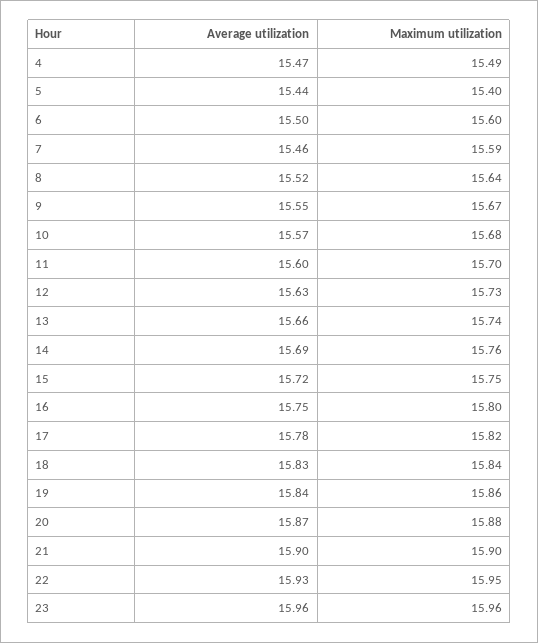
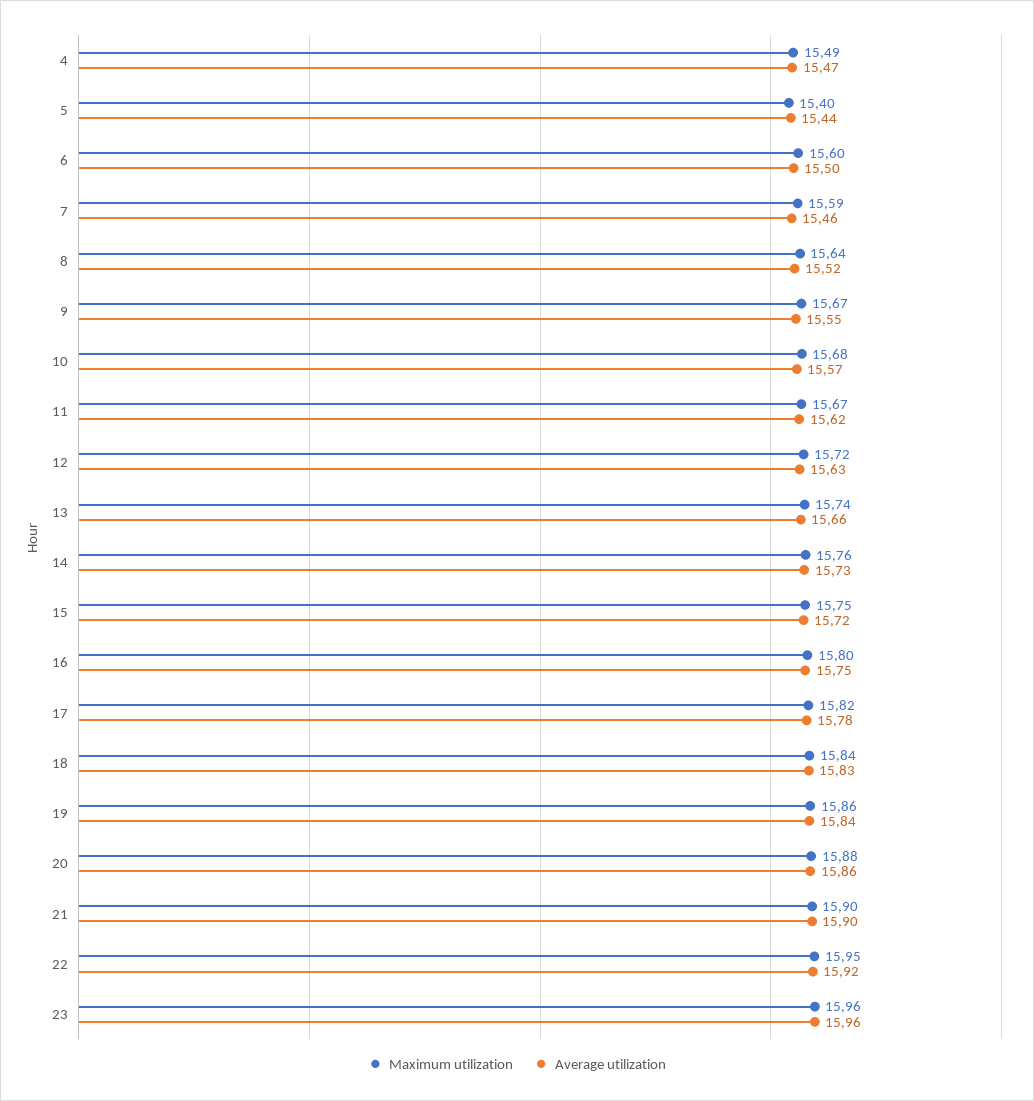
Average utilization, 11: 15.6 -> 15.62
Maximum utilization, 11: 15.7 -> 15.67
Maximum utilization, 12: 15.73 -> 15.72
Average utilization, 14: 15.69 -> 15.73
Average utilization, 20: 15.87 -> 15.86
Average utilization, 22: 15.93 -> 15.92

